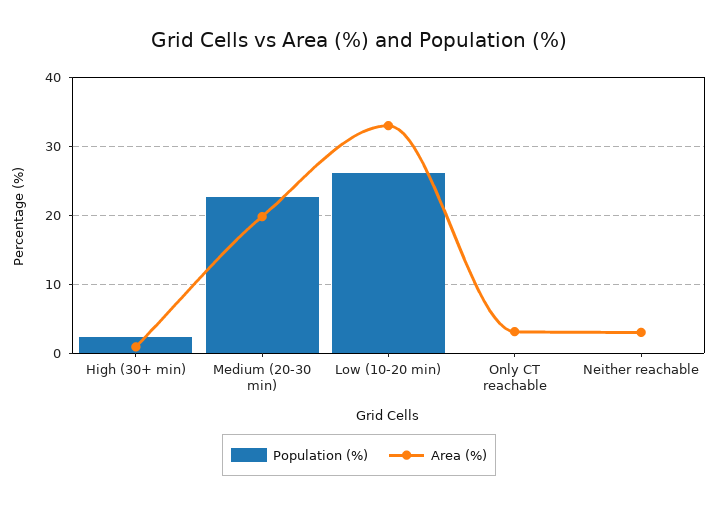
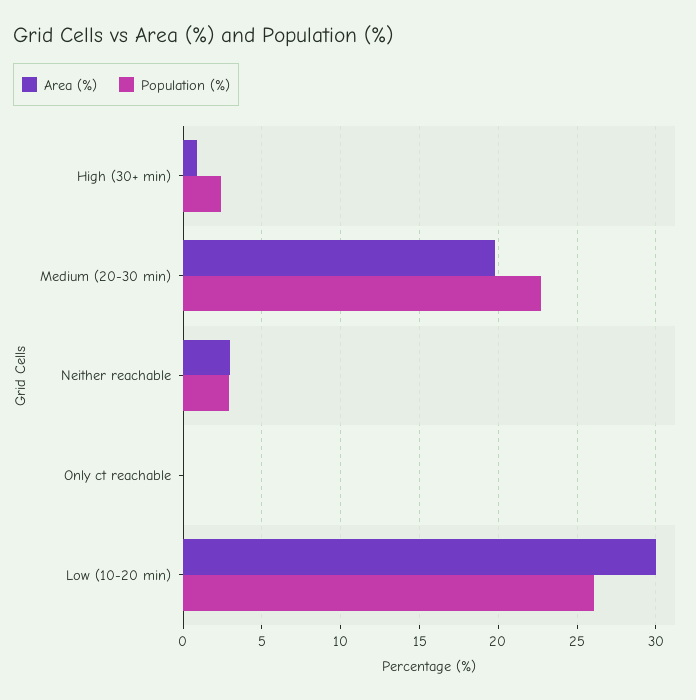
Area (%), Low (10-20 min): 33 -> 30
Area (%), Only CT reachable: 3 -> 0
Population (%), Neither reachable: 0 -> 3

